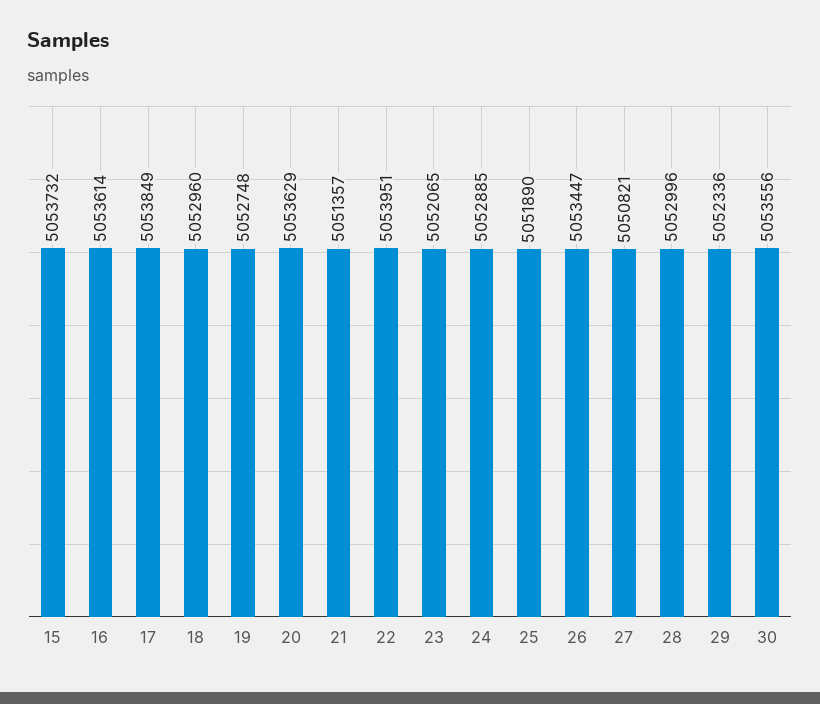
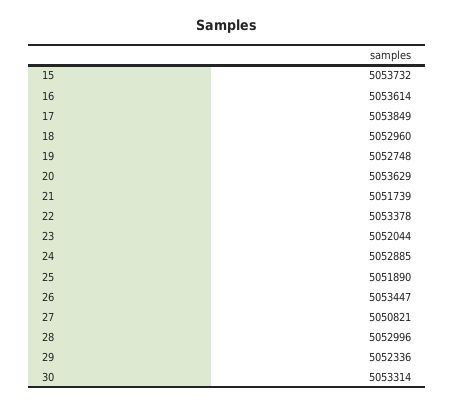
21: 5051357 -> 5051739
22: 5053951 -> 5053378
23: 5052065 -> 5052044
30: 5053556 -> 5053314

